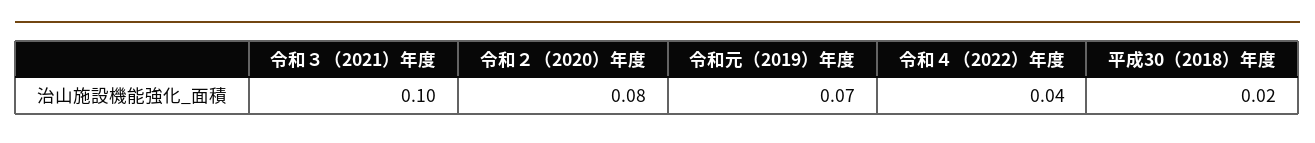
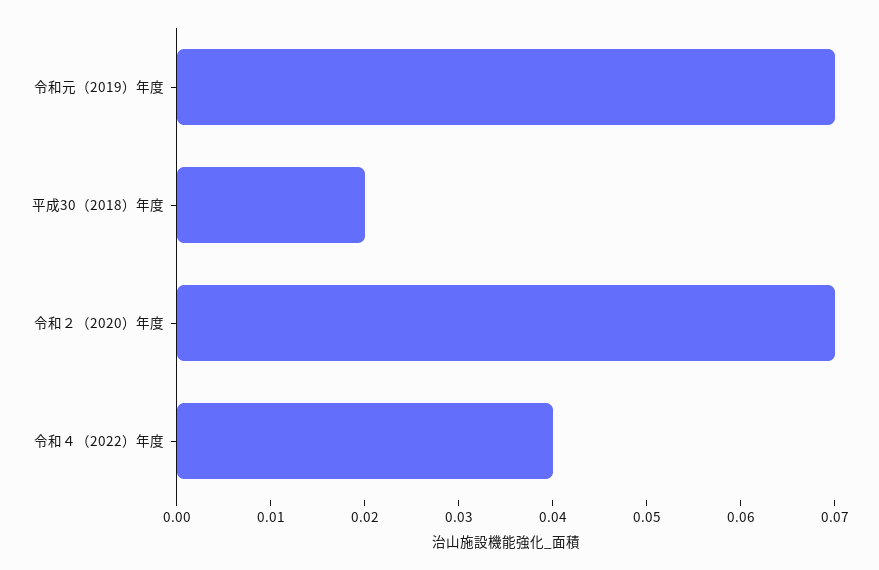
令和３（2021）年度: 0.1 -> none
令和２（2020）年度: 0.08 -> 0.07

